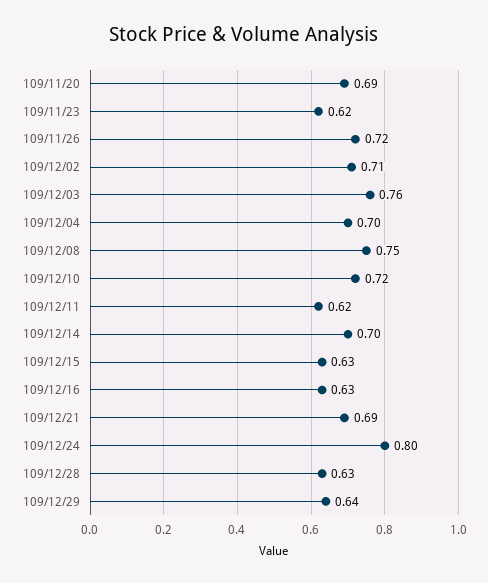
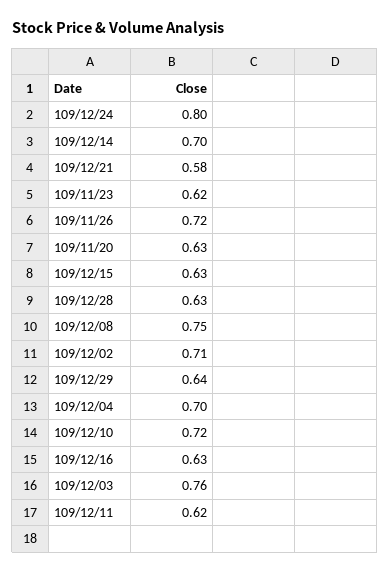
109/11/20: 0.69 -> 0.63
109/12/21: 0.69 -> 0.58

